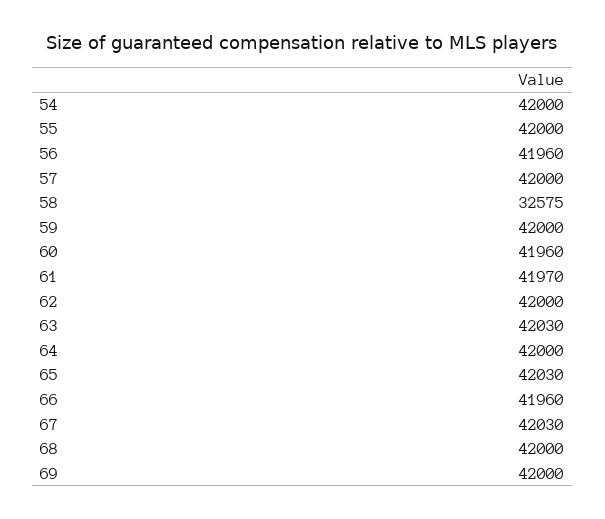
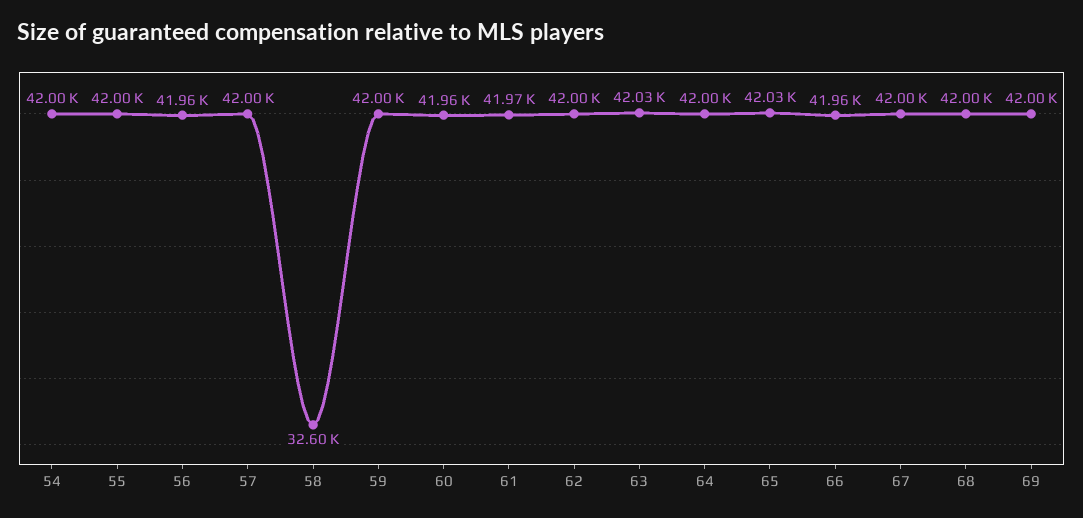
58: 32575 -> 32600
67: 42030 -> 42000

